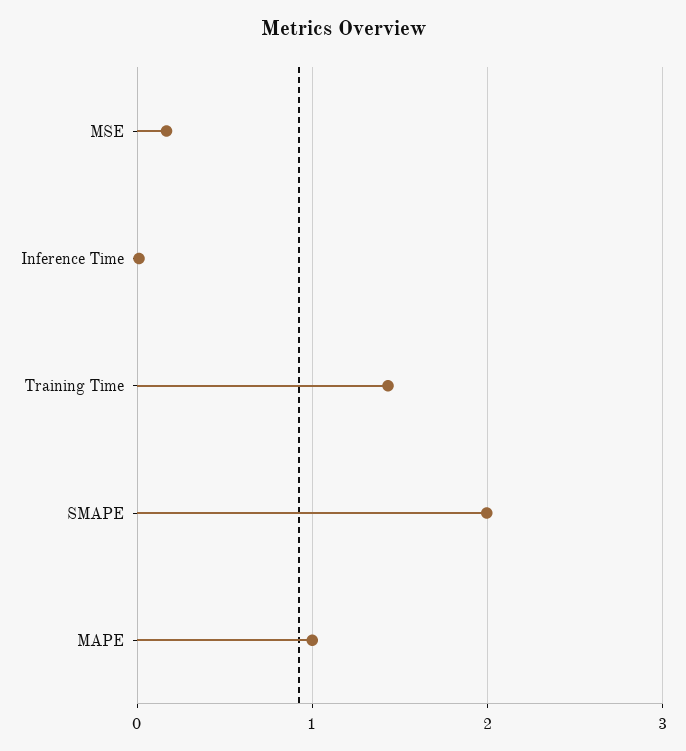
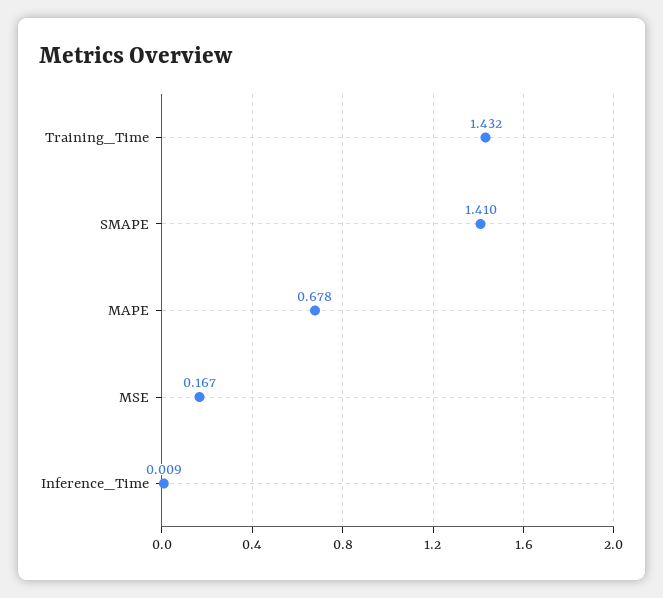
SMAPE: 2 -> 1.41
MAPE: 1 -> 0.678

